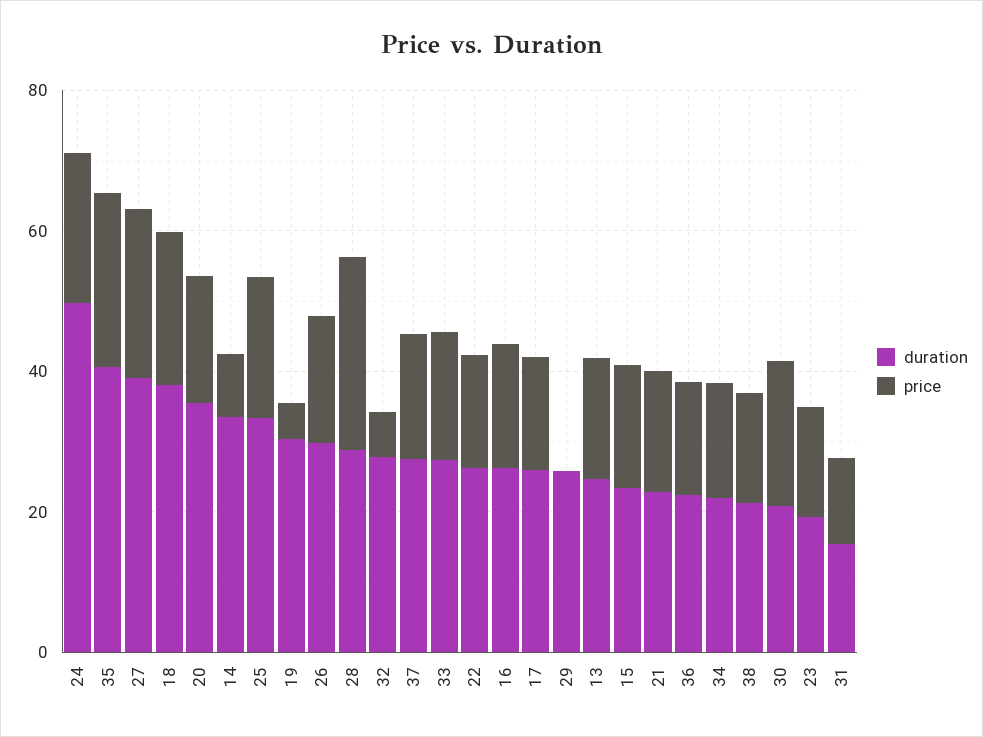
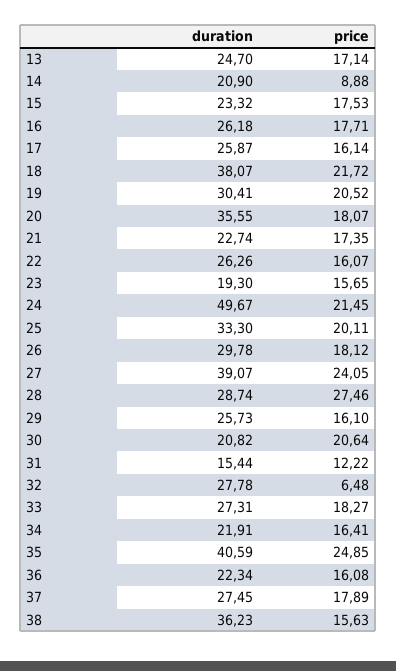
duration, 14: 35 -> 20.9
price, 19: 5 -> 20.52
price, 29: 0 -> 16.1
duration, 38: 20 -> 36.23

